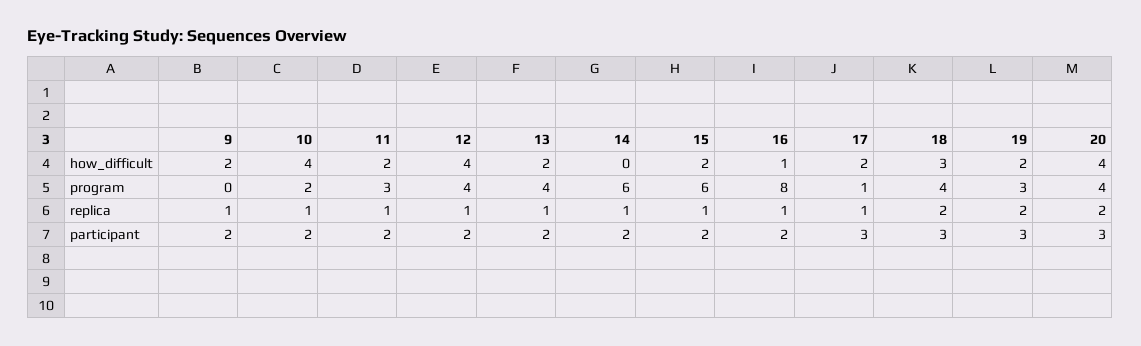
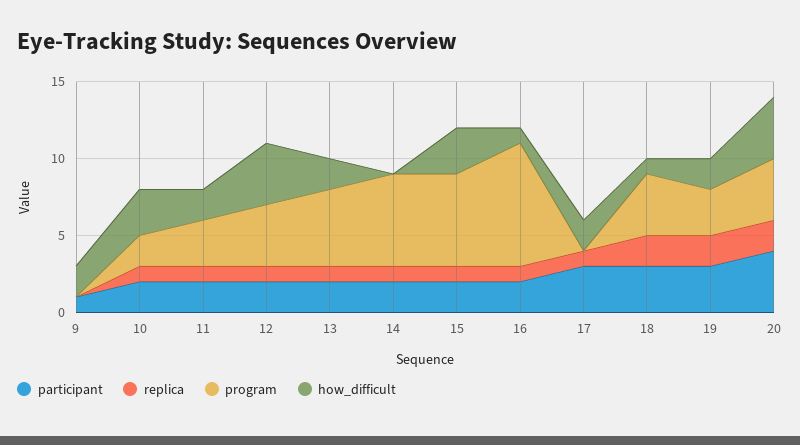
how_difficult, 10: 4 -> 3
how_difficult, 15: 2 -> 3
how_difficult, 18: 3 -> 1
program, 13: 4 -> 5
program, 17: 1 -> 0
replica, 9: 1 -> 0
participant, 9: 2 -> 1
participant, 20: 3 -> 4

